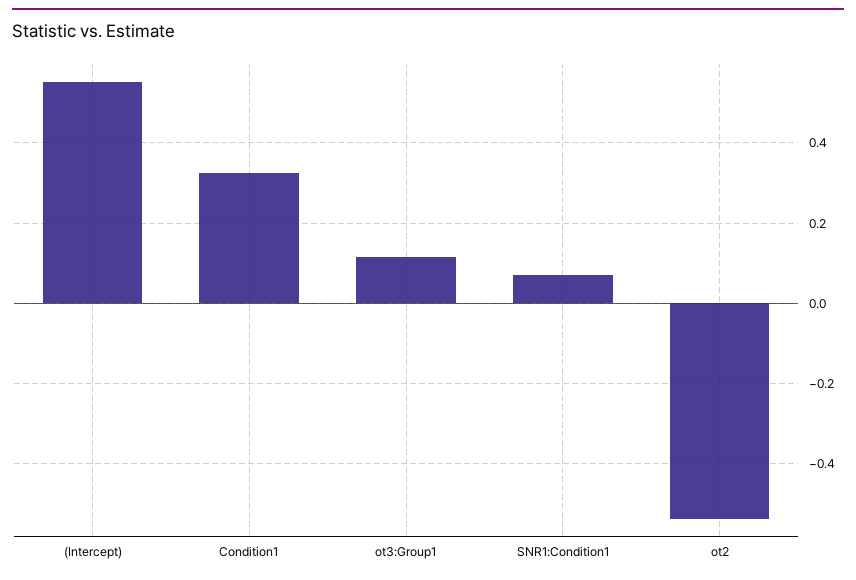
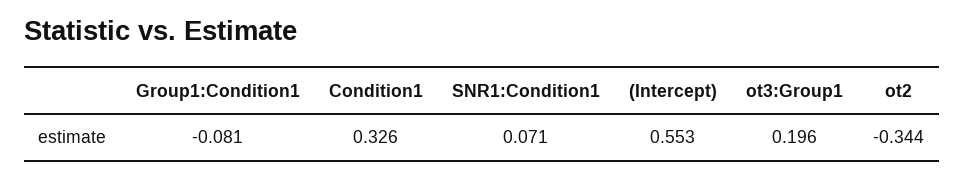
ot3:Group1: 0.12 -> 0.196
ot2: -0.54 -> -0.344
Group1:Condition1: none -> -0.081

